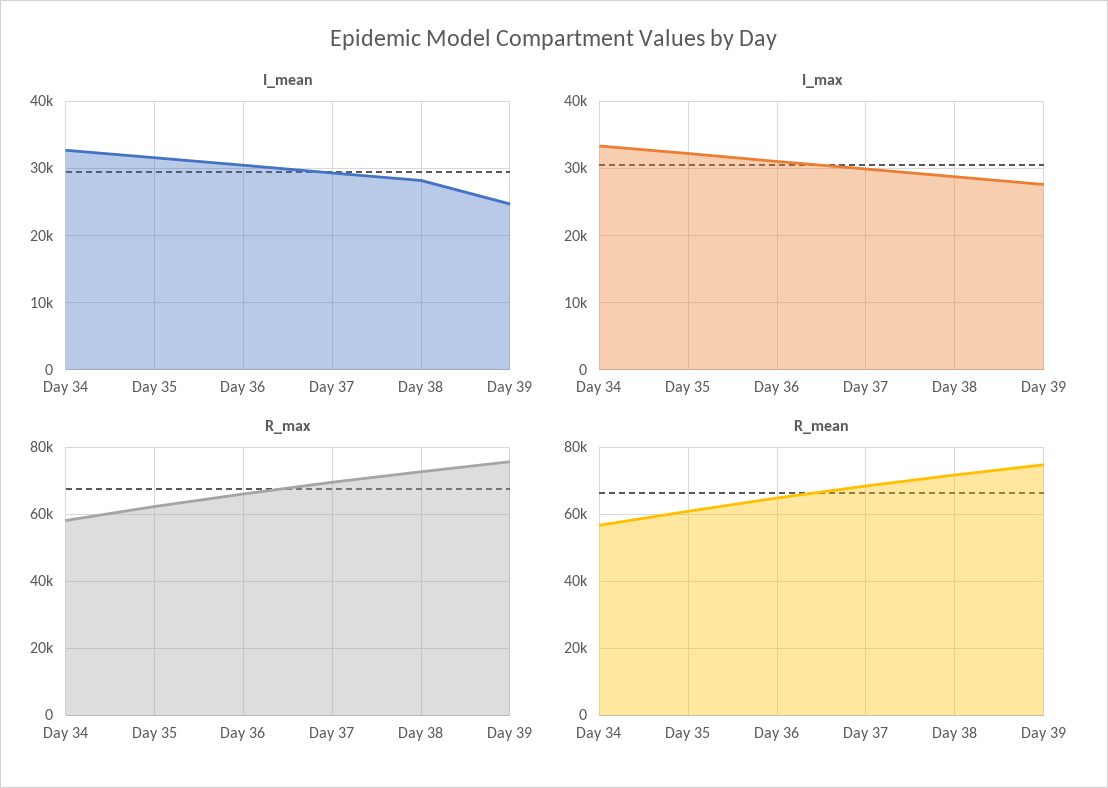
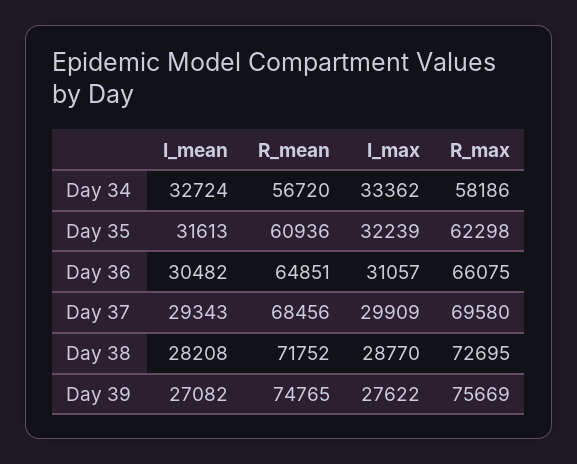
I_mean, Day 39: 25000 -> 27082

